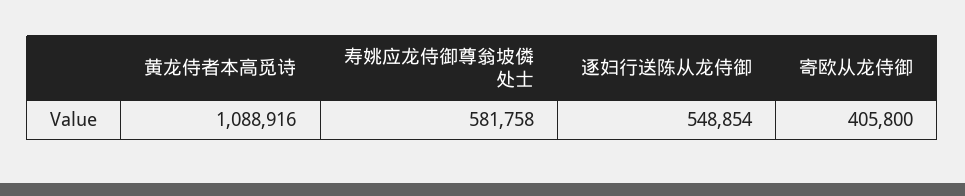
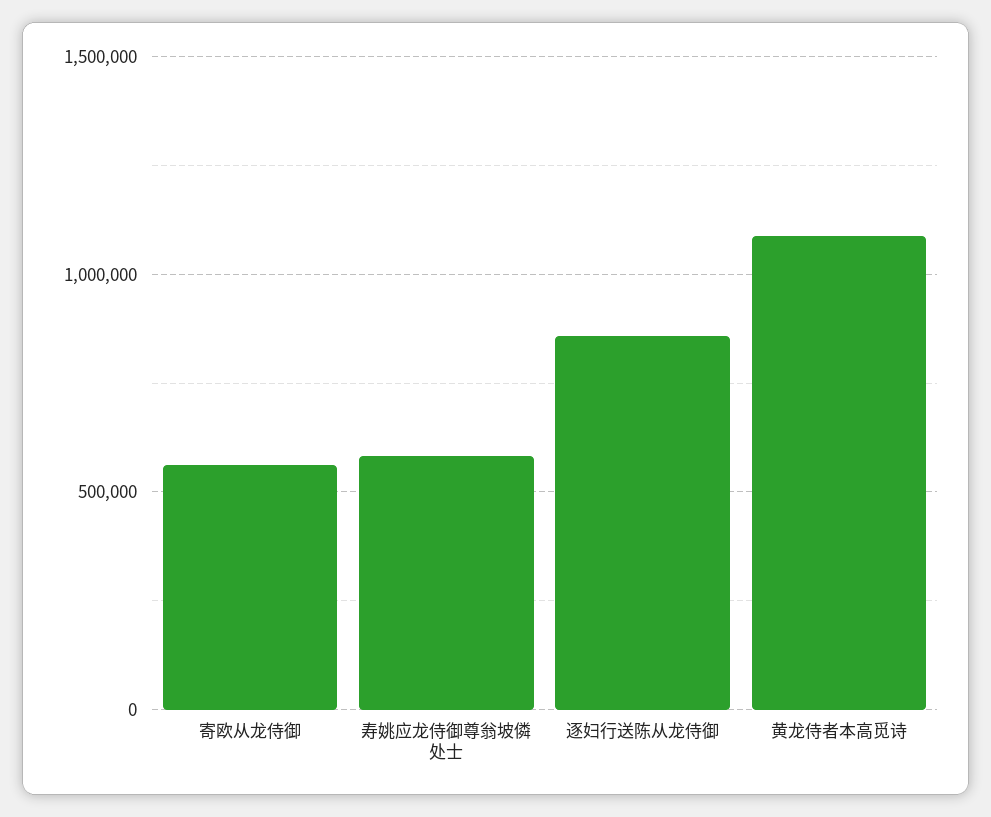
逐妇行送陈从龙侍御: 548854 -> 850000
寄欧从龙侍御: 405800 -> 550000

